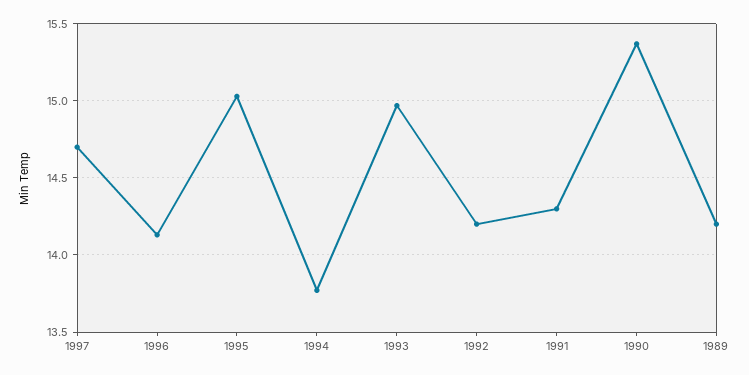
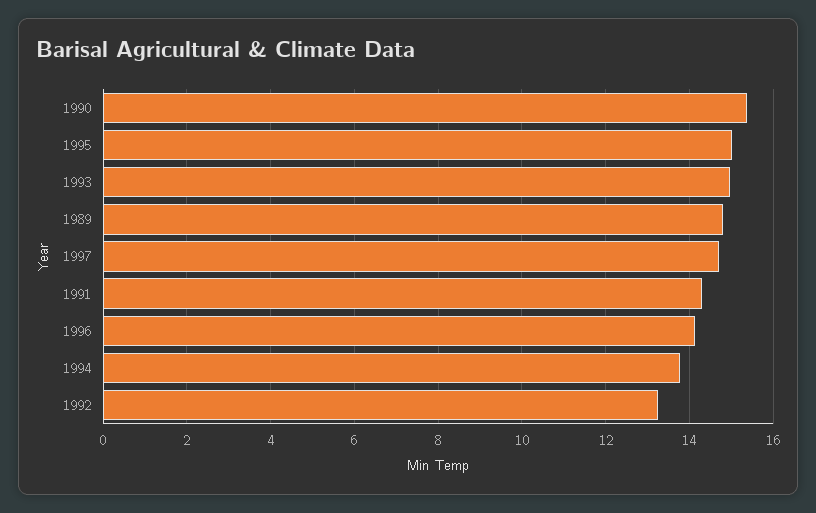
1992: 14.2 -> 13.2
1989: 14.2 -> 14.8

